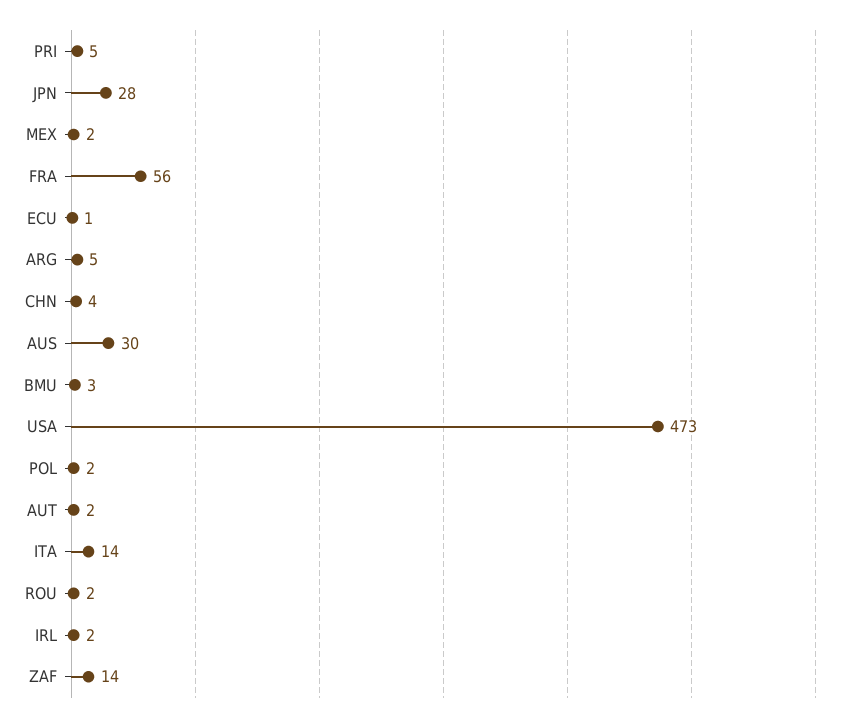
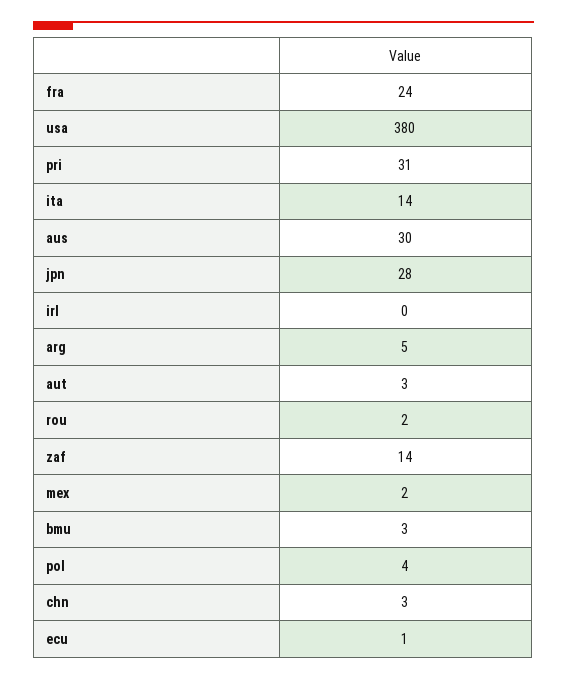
PRI: 5 -> 31
FRA: 56 -> 24
CHN: 4 -> 3
USA: 473 -> 380
POL: 2 -> 4
AUT: 2 -> 3
IRL: 2 -> 0

